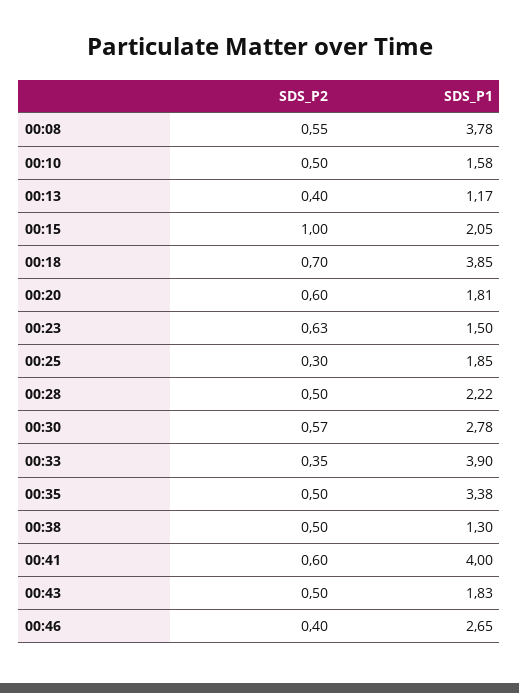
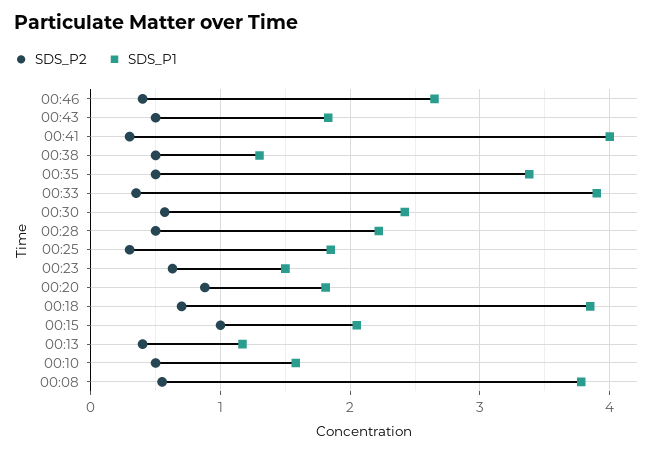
SDS_P2, 00:20: 0.6 -> 0.9
SDS_P1, 00:30: 2.78 -> 2.4
SDS_P2, 00:41: 0.6 -> 0.3

